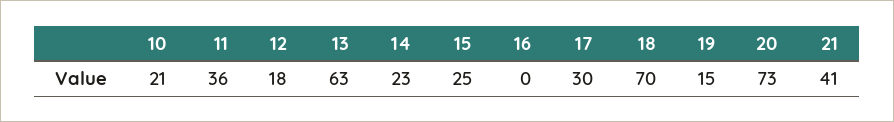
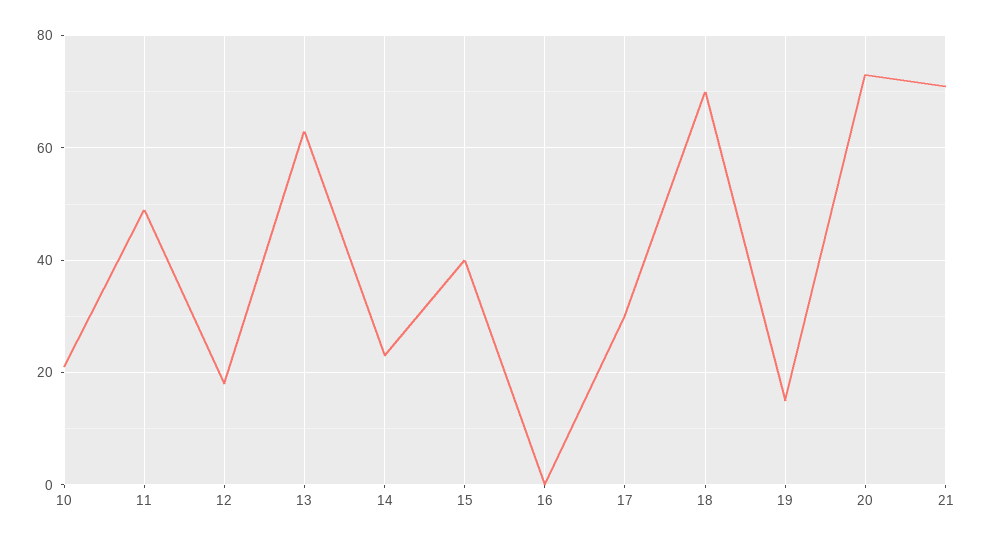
11: 36 -> 50
15: 25 -> 40
21: 41 -> 70

